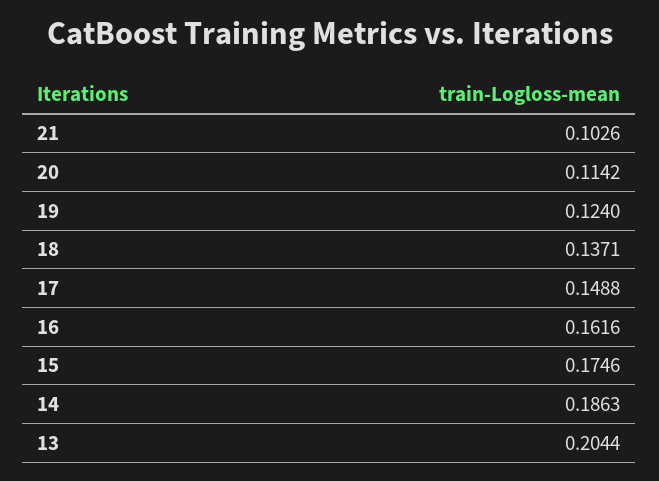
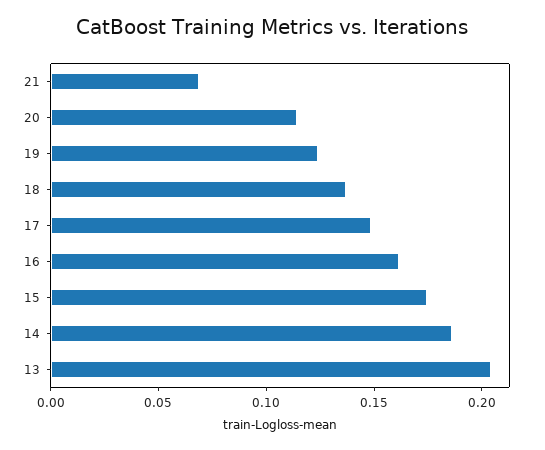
21: 0.1026 -> 0.07

